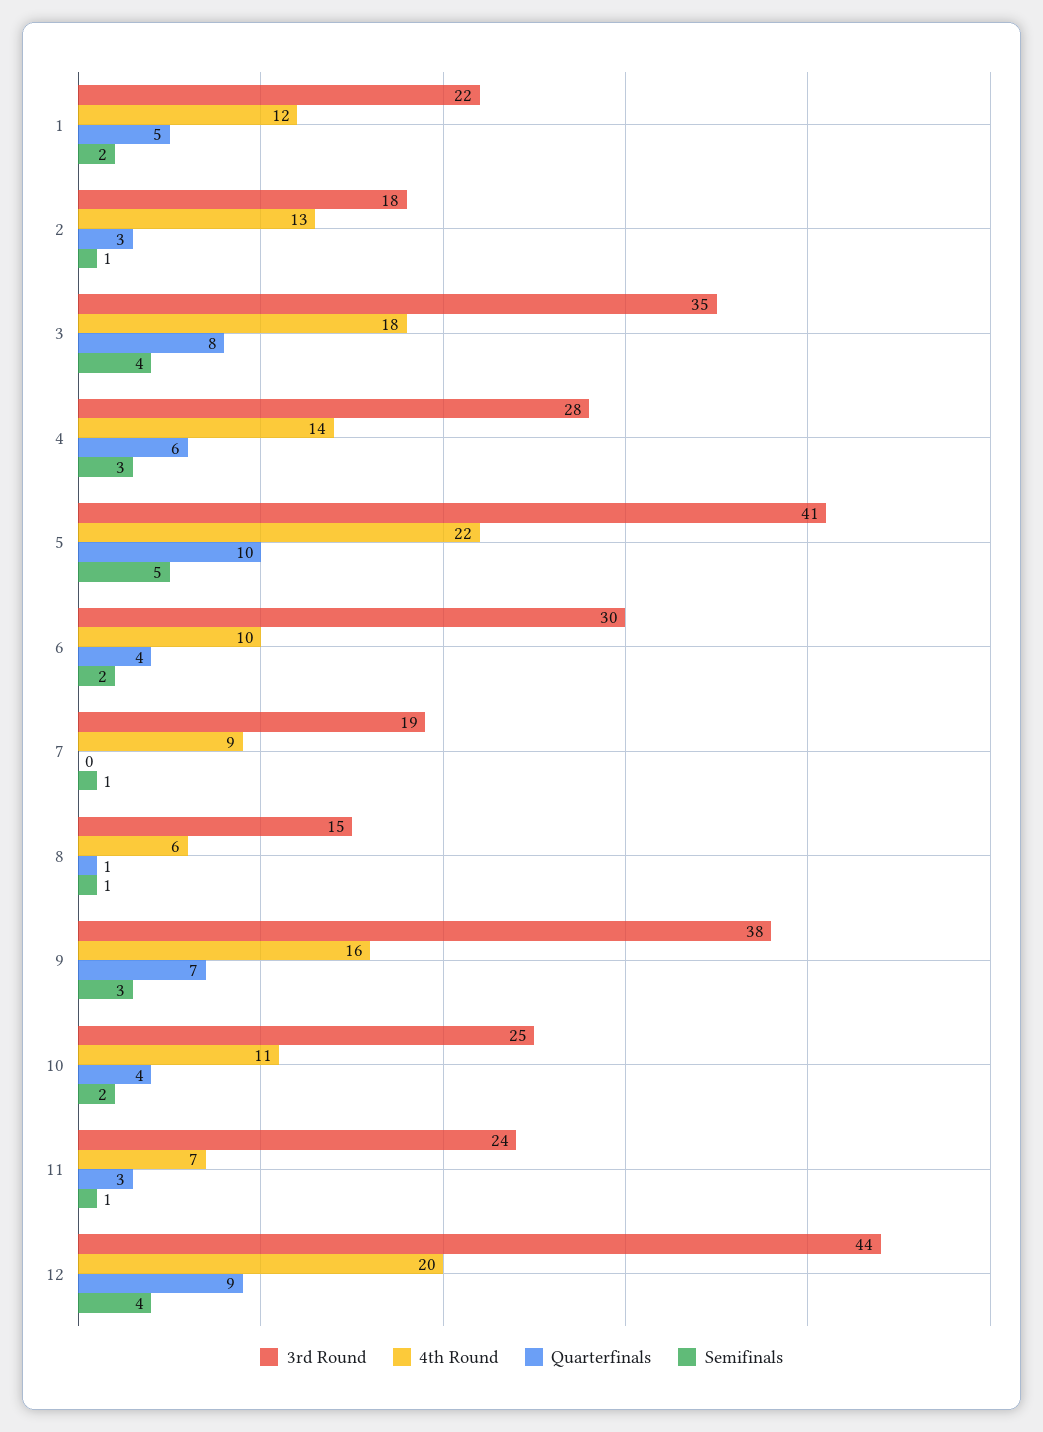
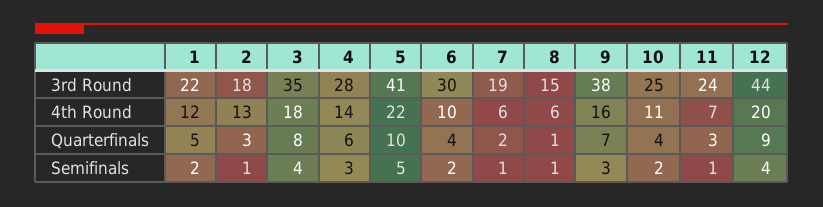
4th Round, 7: 9 -> 6
Quarterfinals, 7: 0 -> 2

